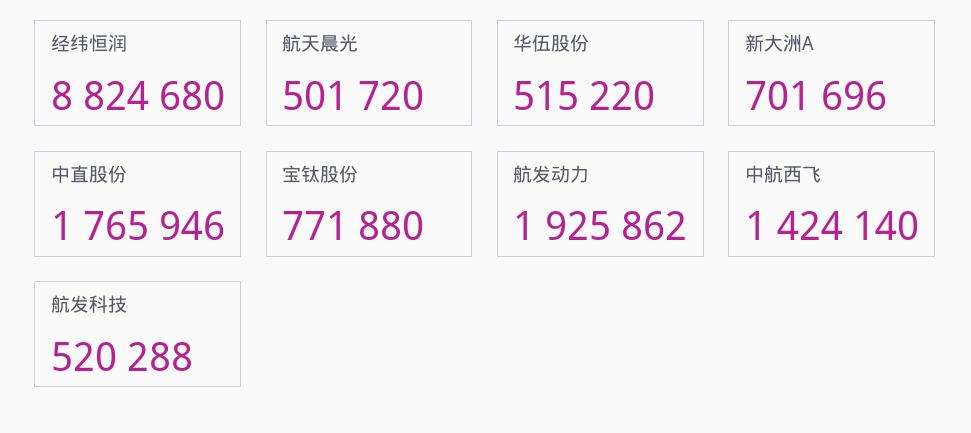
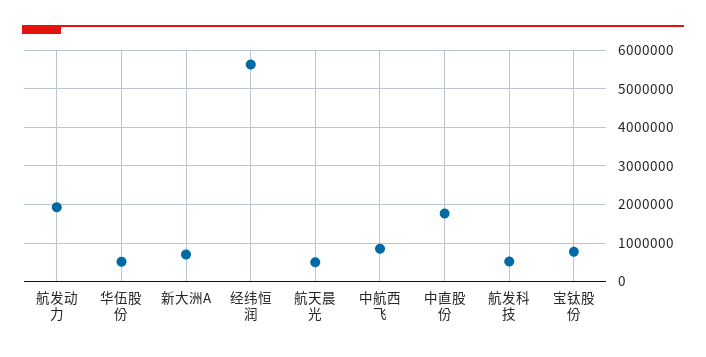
经纬恒润: 8824680 -> 5600000
中航西飞: 1424140 -> 800000

